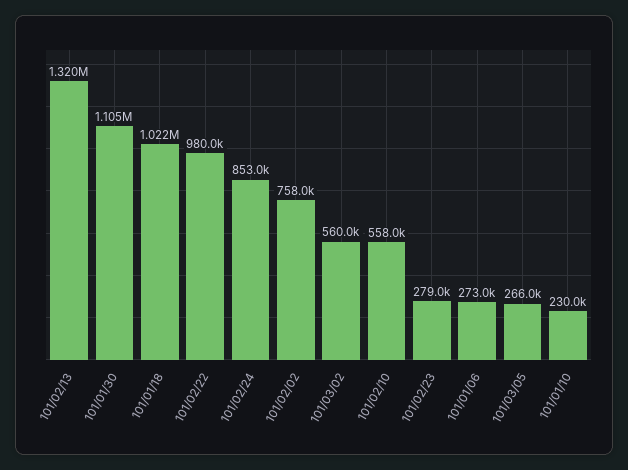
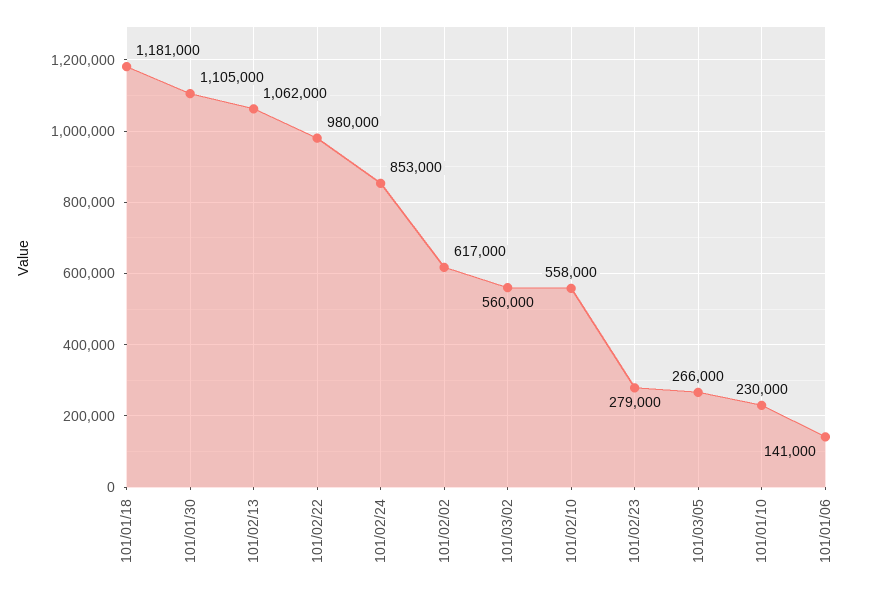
101/02/13: 1320000 -> 1062000
101/01/18: 1022000 -> 1181000
101/02/02: 758000 -> 617000
101/01/06: 273000 -> 141000

